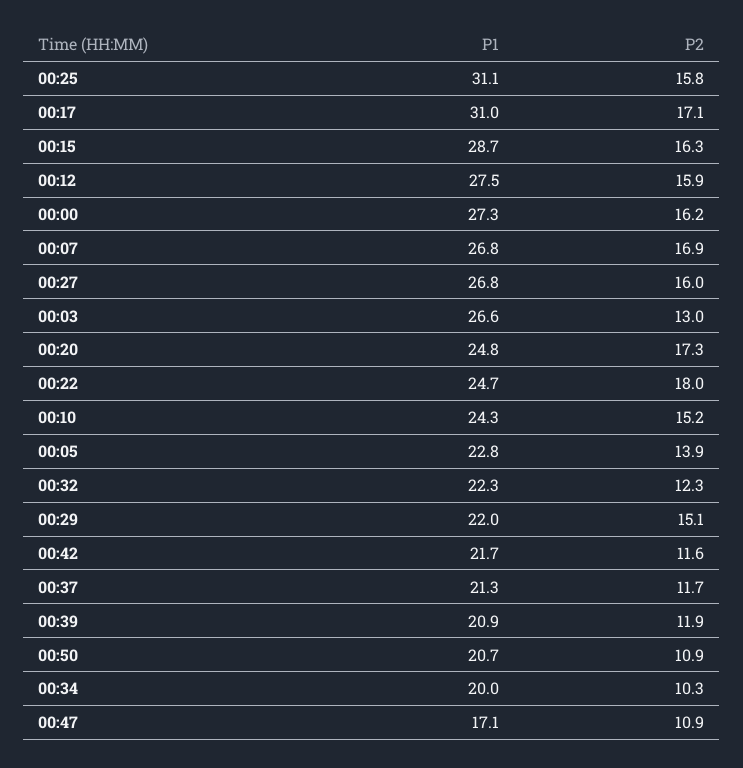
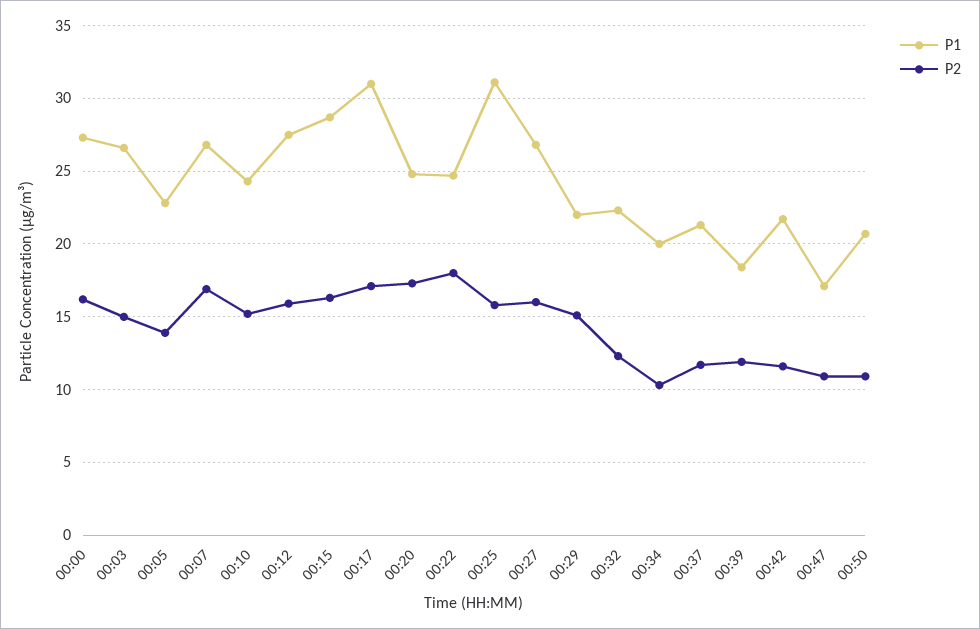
P2, 00:03: 13 -> 15
P1, 00:39: 20.9 -> 18.5

